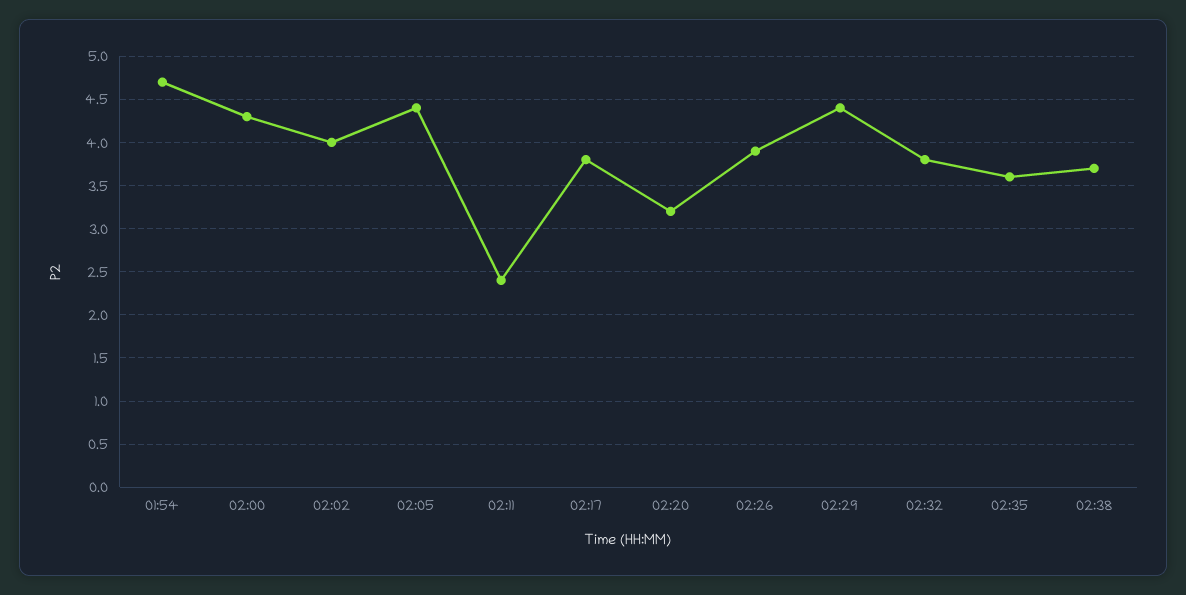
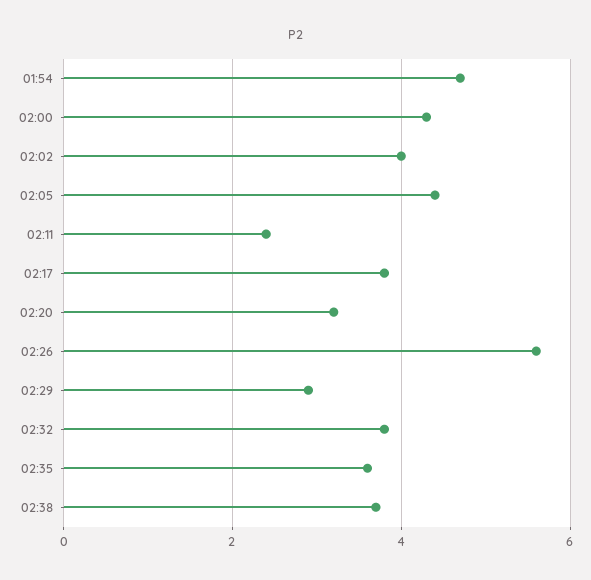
02:26: 3.9 -> 5.5
02:29: 4.4 -> 3

